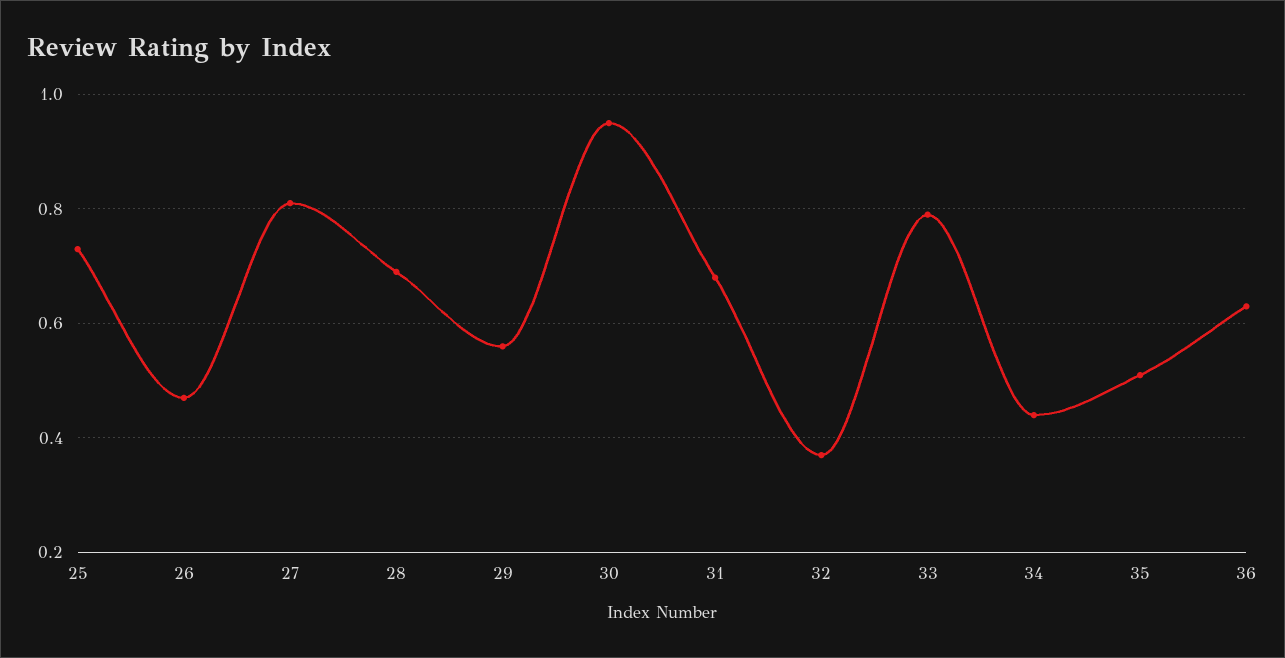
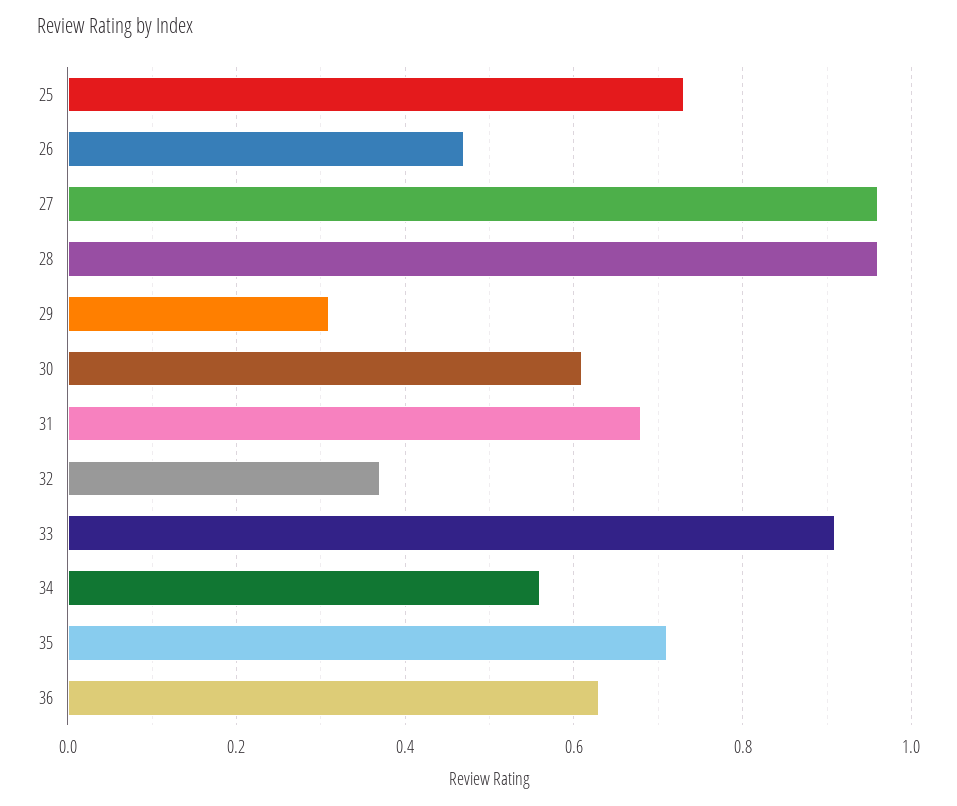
27: 0.8 -> 0.95
28: 0.7 -> 0.95
29: 0.55 -> 0.3
30: 0.95 -> 0.6
33: 0.8 -> 0.9
34: 0.45 -> 0.55
35: 0.5 -> 0.7

